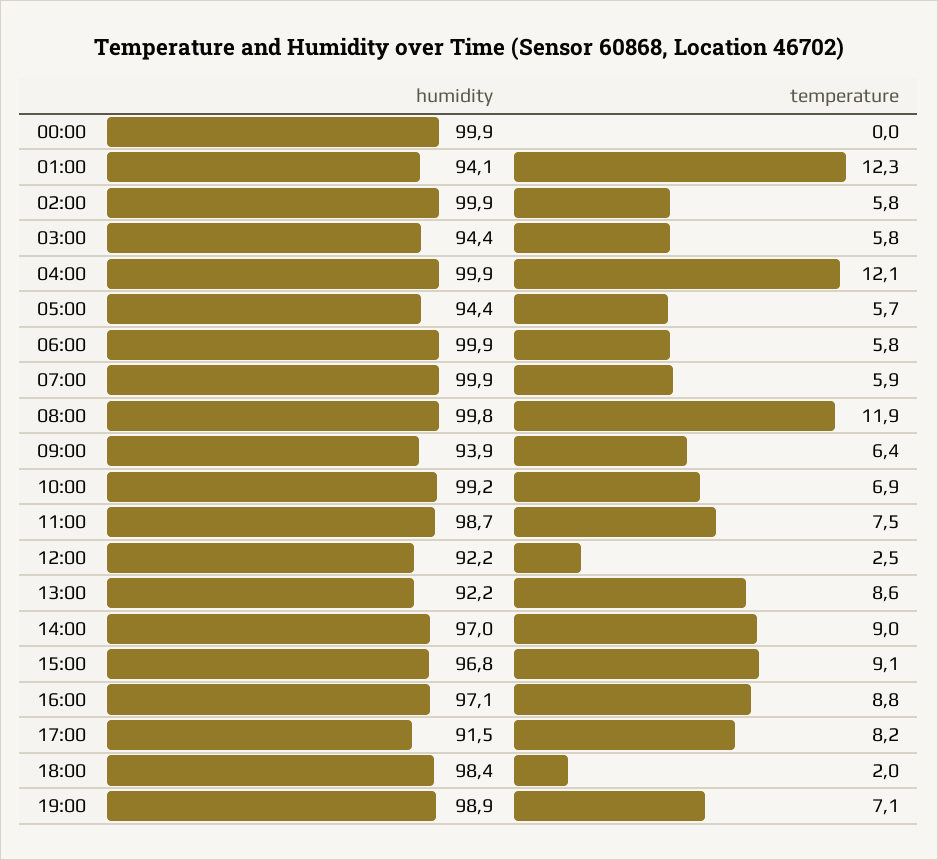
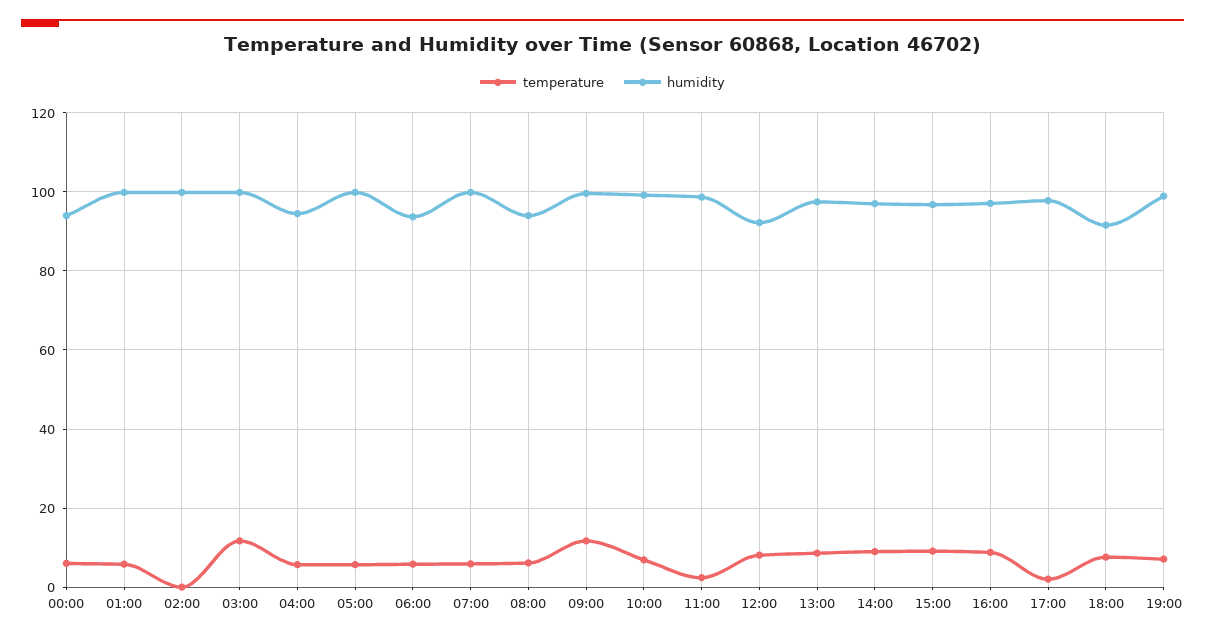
humidity, 00:00: 99.9 -> 94
temperature, 00:00: 0 -> 6
humidity, 01:00: 94.1 -> 100
temperature, 01:00: 12.3 -> 6
temperature, 02:00: 5.8 -> 0
humidity, 03:00: 94.4 -> 100
temperature, 03:00: 5.8 -> 12
humidity, 04:00: 99.9 -> 94
temperature, 04:00: 12.1 -> 6
humidity, 05:00: 94.4 -> 100
humidity, 06:00: 99.9 -> 94
humidity, 08:00: 99.8 -> 94
temperature, 08:00: 11.9 -> 6
humidity, 09:00: 93.9 -> 100
temperature, 09:00: 6.4 -> 12
temperature, 11:00: 7.5 -> 2
temperature, 12:00: 2.5 -> 8
humidity, 13:00: 92.2 -> 98
humidity, 17:00: 91.5 -> 98
temperature, 17:00: 8.2 -> 2
humidity, 18:00: 98.4 -> 92
temperature, 18:00: 2 -> 8

